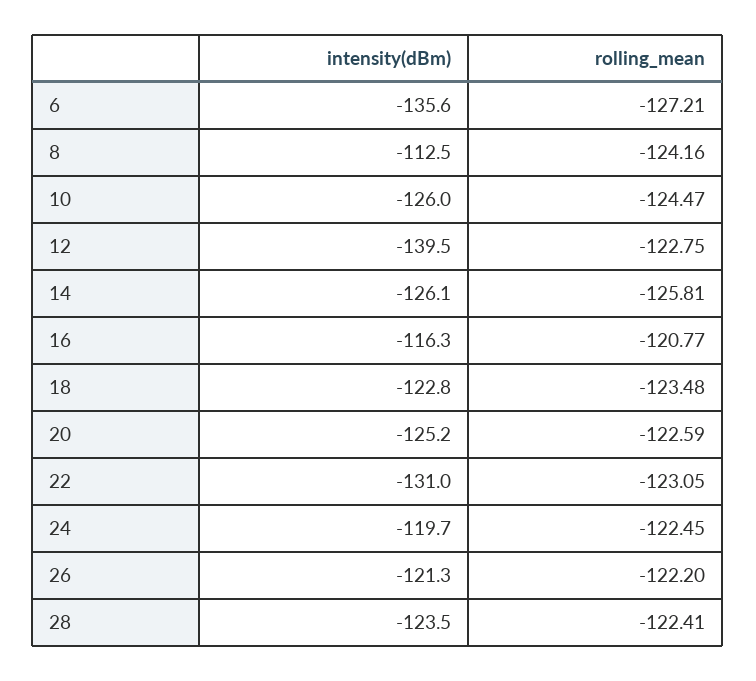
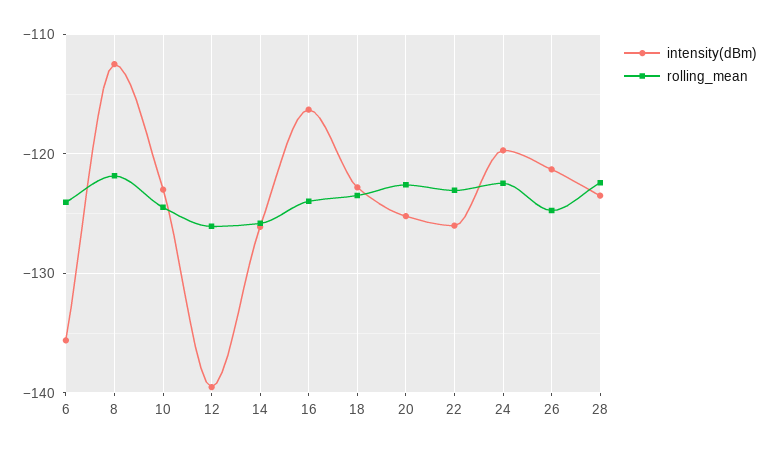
rolling_mean, 6: -127.21 -> -124
rolling_mean, 8: -124.16 -> -122
intensity(dBm), 10: -126 -> -123
rolling_mean, 12: -122.75 -> -126
rolling_mean, 16: -120.77 -> -124
intensity(dBm), 22: -131 -> -126
rolling_mean, 26: -122.2 -> -125

